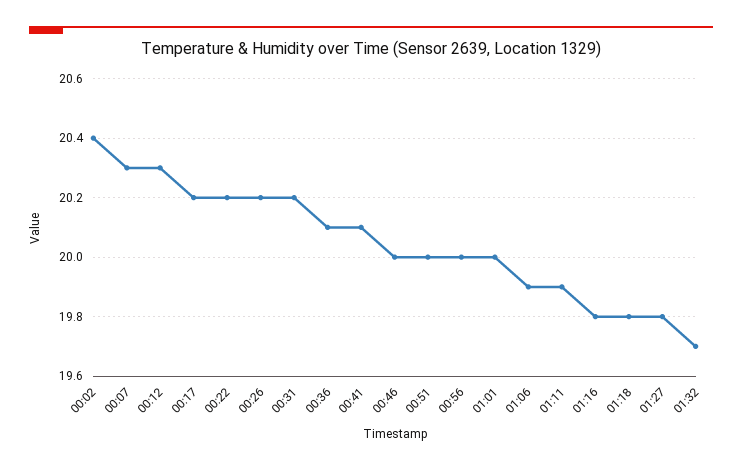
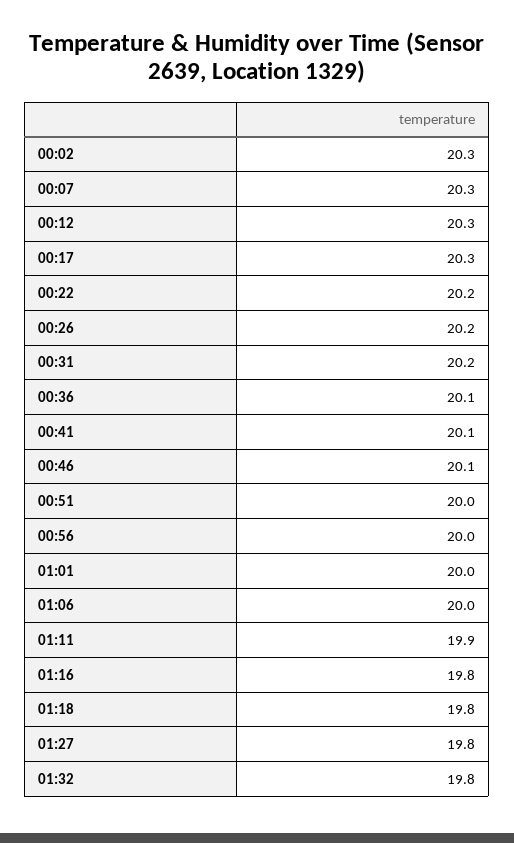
00:02: 20.4 -> 20.3
00:17: 20.2 -> 20.3
00:46: 20 -> 20.1
01:06: 19.9 -> 20
01:32: 19.7 -> 19.8

